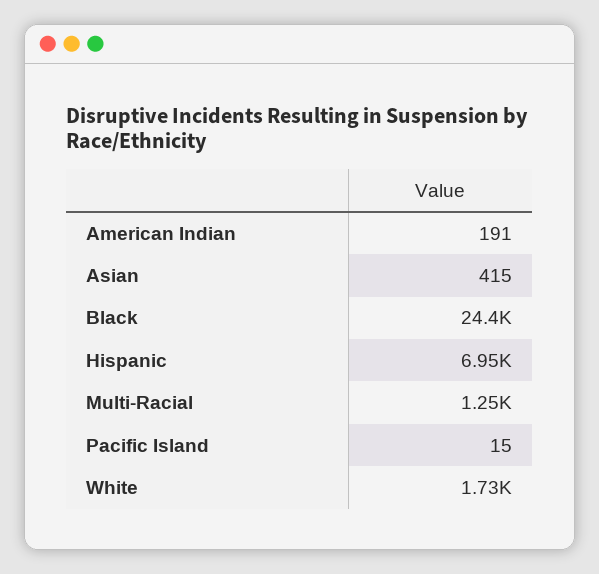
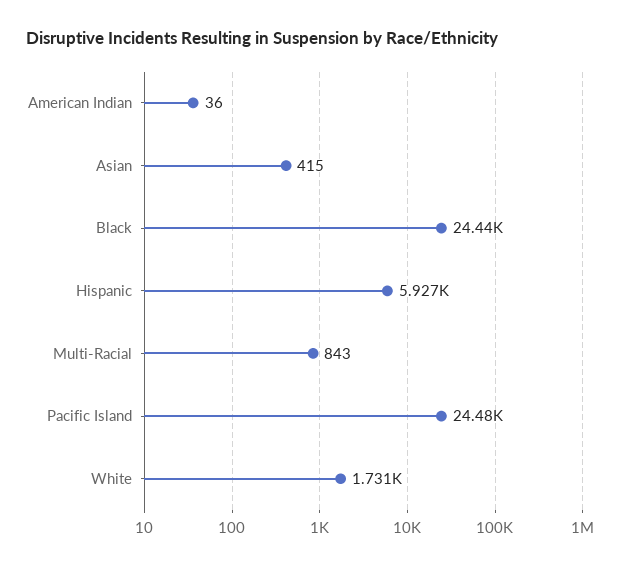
American Indian: 191 -> 36
Hispanic: 6950 -> 5927
Multi-Racial: 1250 -> 843
Pacific Island: 15 -> 24480

